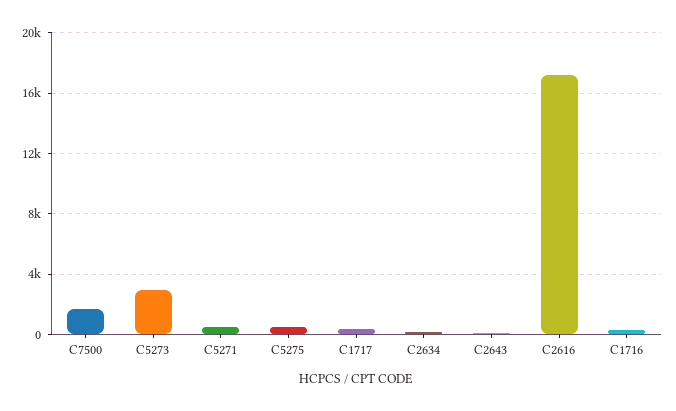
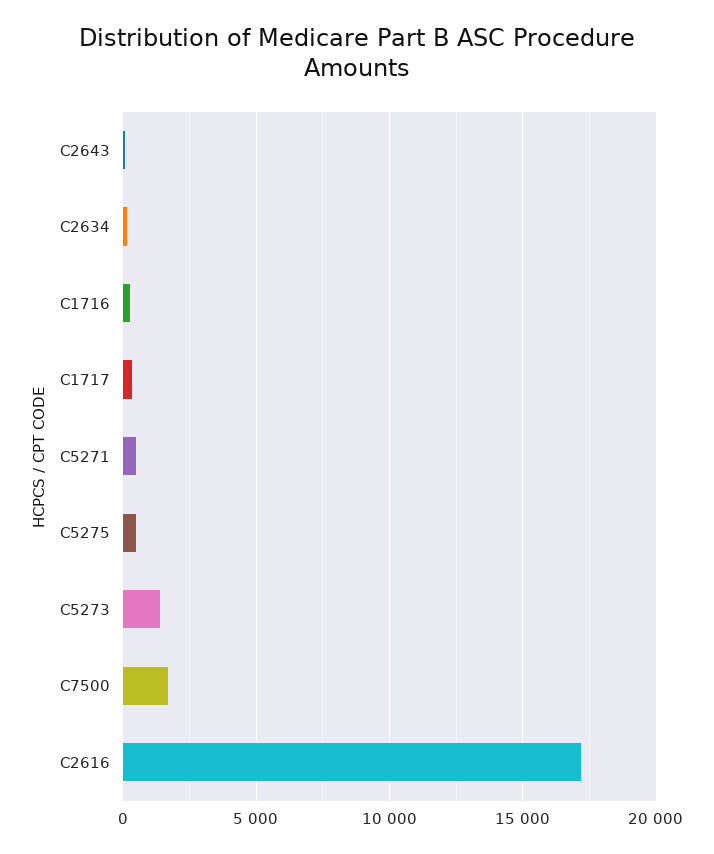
C5273: 3000 -> 1500

